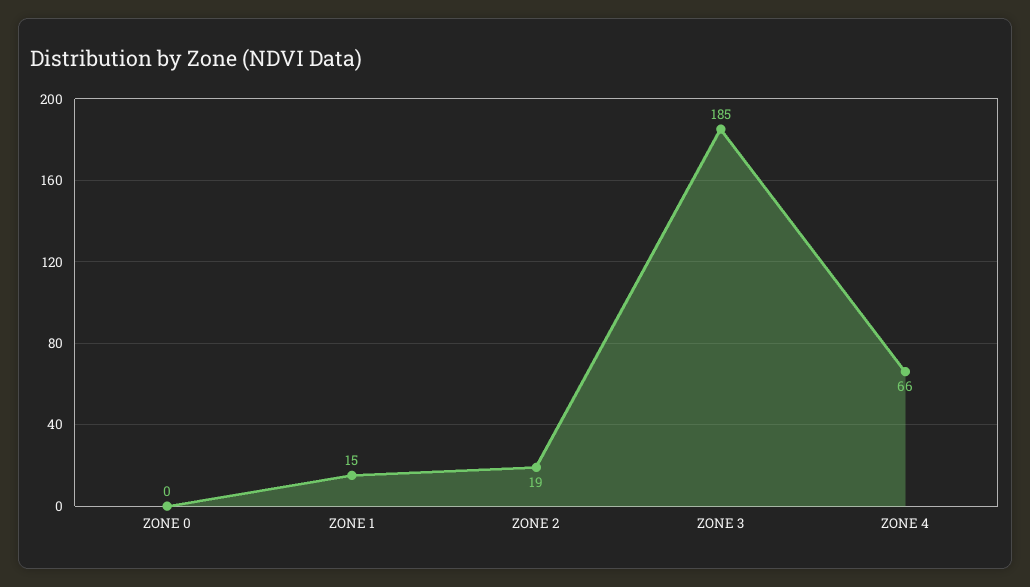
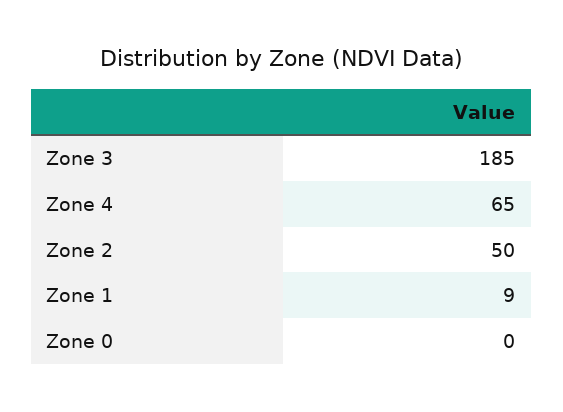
ZONE 1: 15 -> 9
ZONE 2: 19 -> 50
ZONE 4: 66 -> 65

